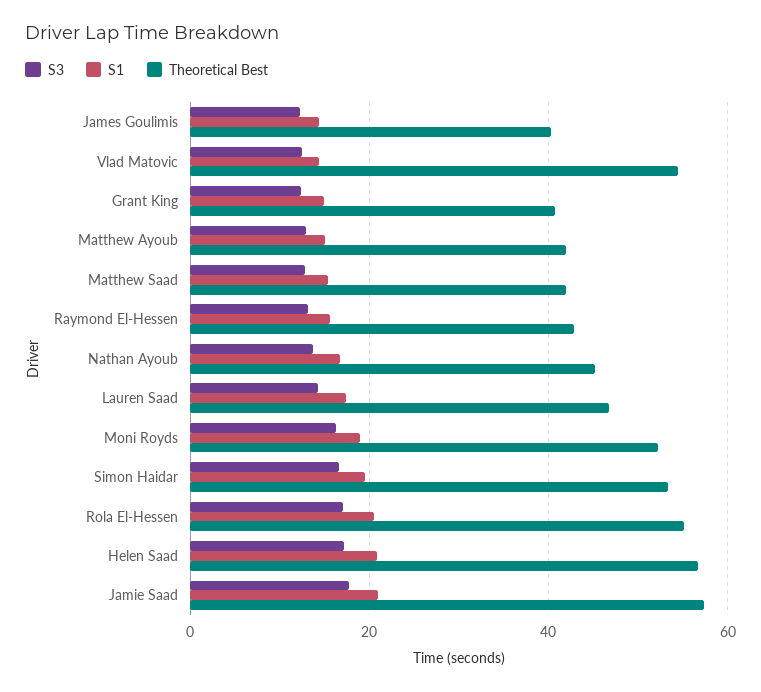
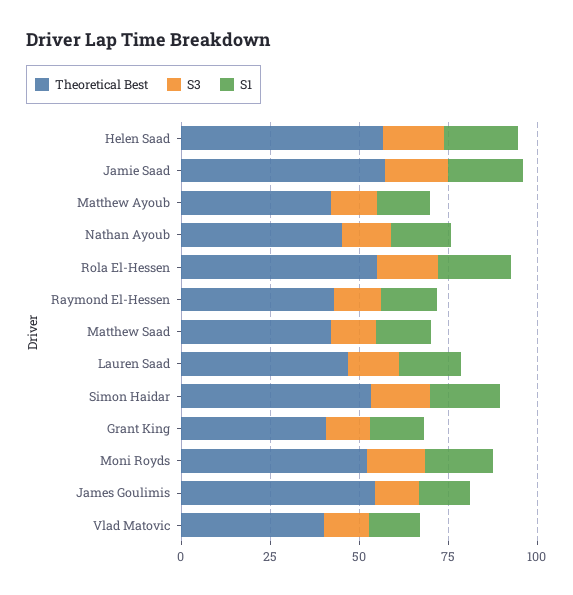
Theoretical Best, James Goulimis: 40 -> 55
Theoretical Best, Vlad Matovic: 54 -> 40

